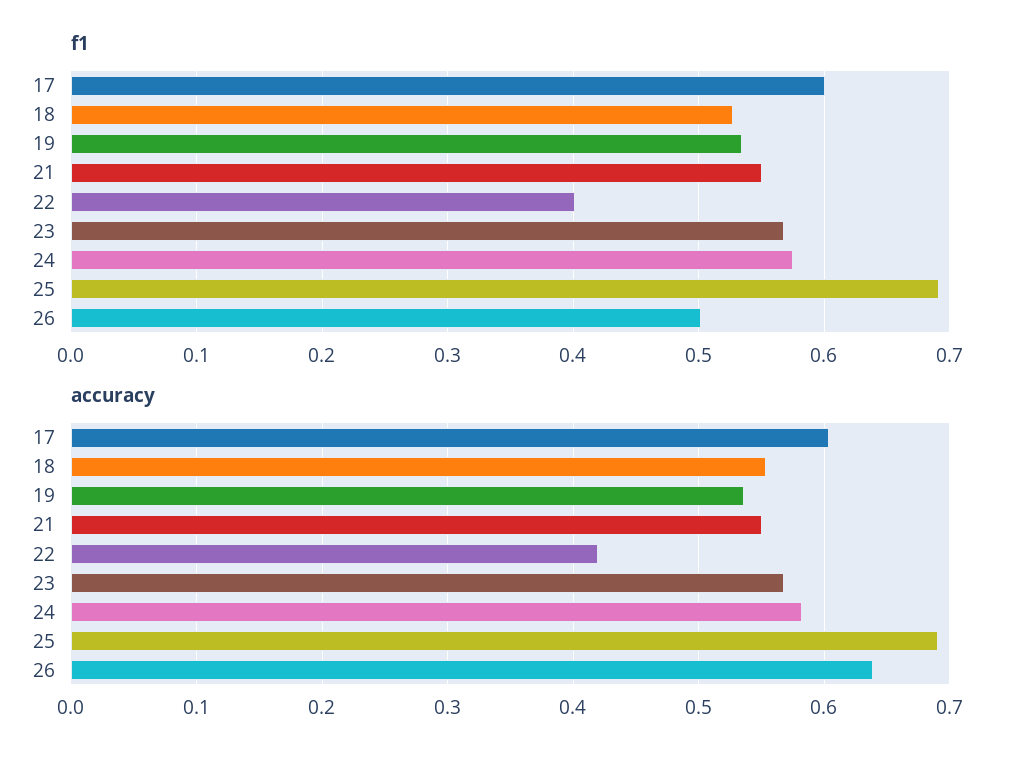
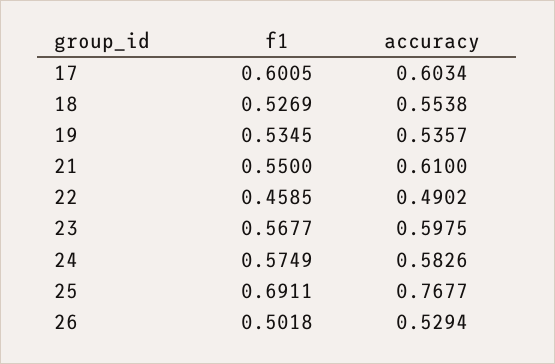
f1, 22: 0.4 -> 0.4585
accuracy, 21: 0.55 -> 0.61
accuracy, 22: 0.42 -> 0.4902
accuracy, 23: 0.57 -> 0.5975
accuracy, 25: 0.69 -> 0.7677
accuracy, 26: 0.64 -> 0.5294

